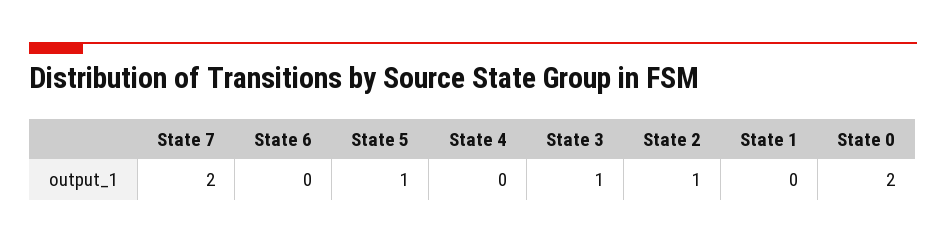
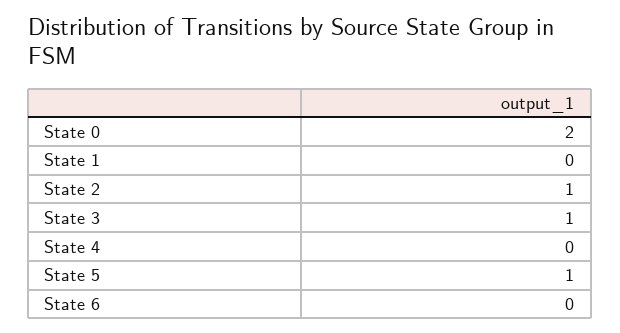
State 7: 2 -> none

